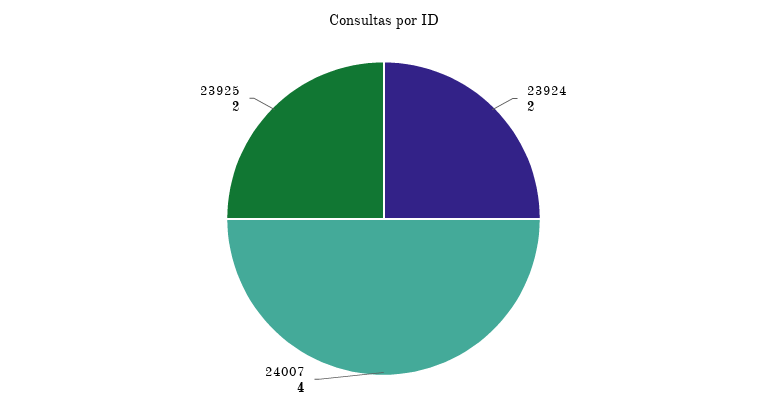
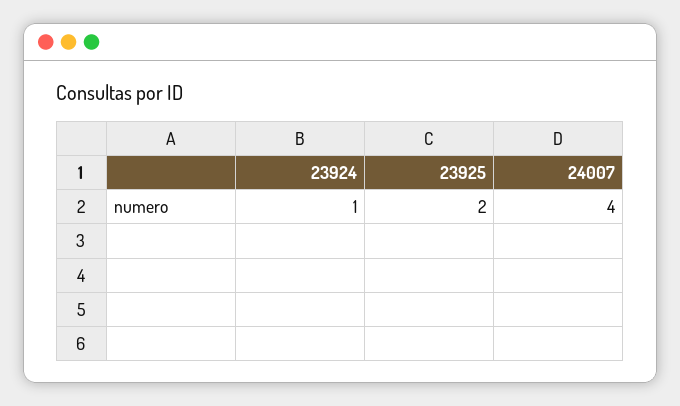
23924: 2 -> 1

